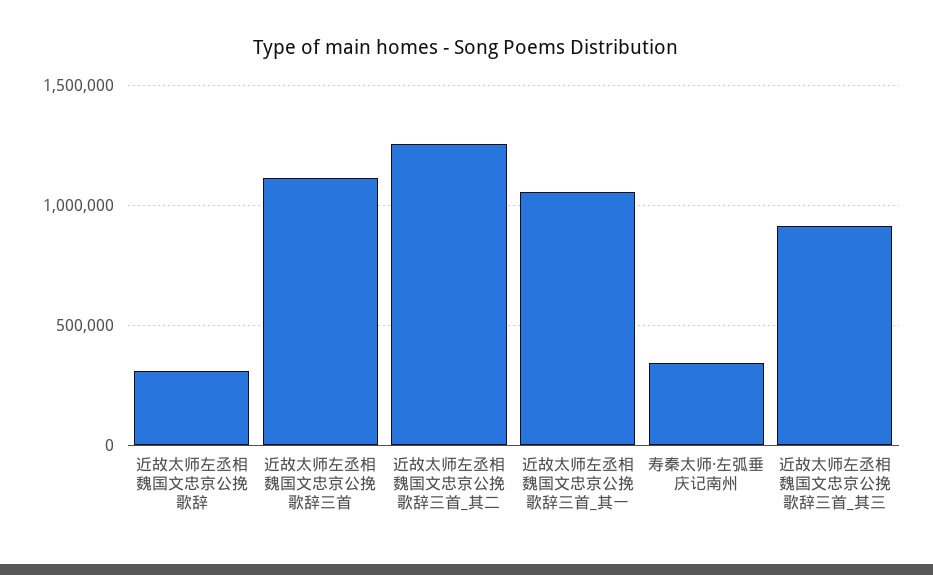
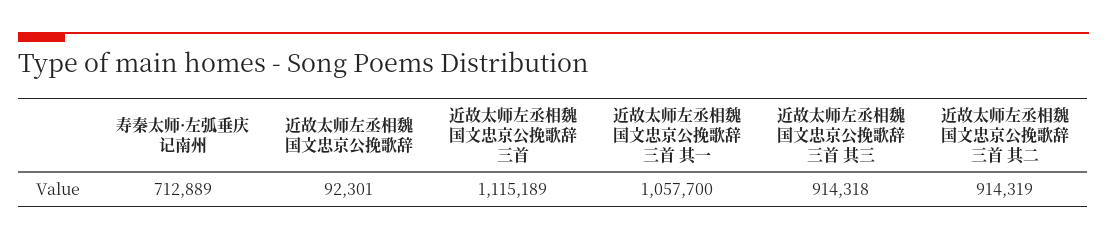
近故太师左丞相魏国文忠京公挽歌辞: 300000 -> 92301
近故太师左丞相魏国文忠京公挽歌辞三首_其二: 1250000 -> 914319
寿秦太师·左弧垂庆记南州: 350000 -> 712889

